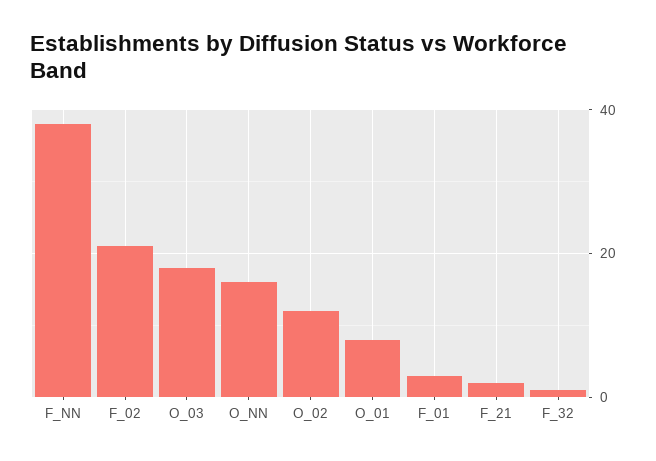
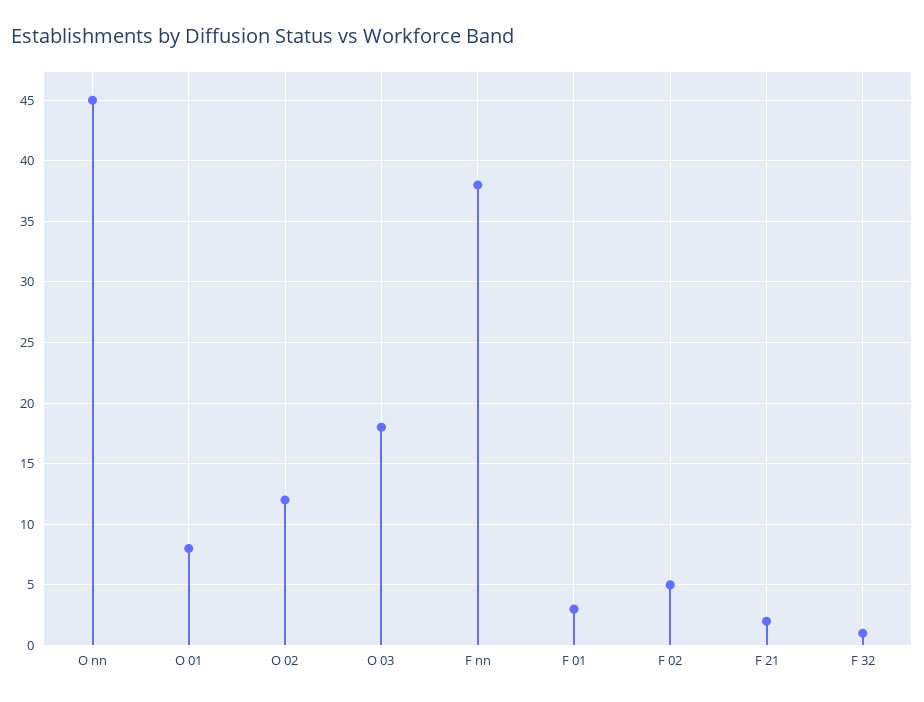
F_02: 20 -> 5
O_NN: 15 -> 45

